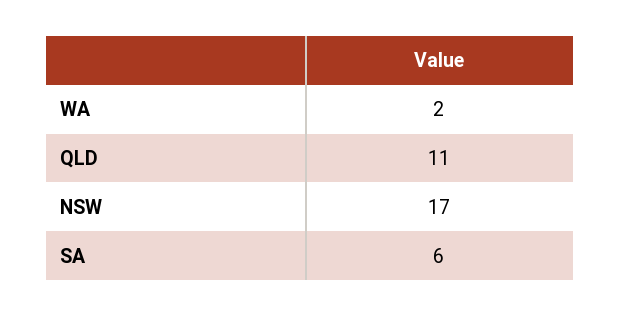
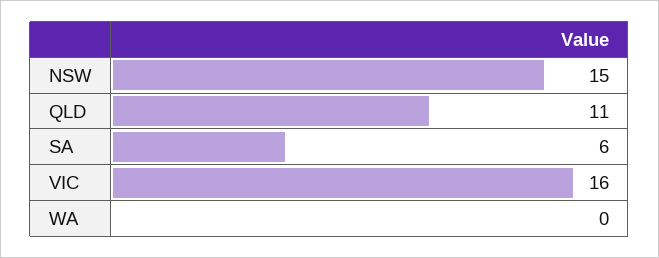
WA: 2 -> 0
NSW: 17 -> 15
VIC: none -> 16

